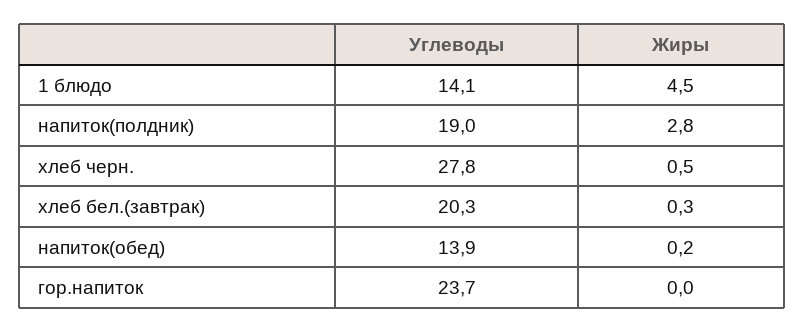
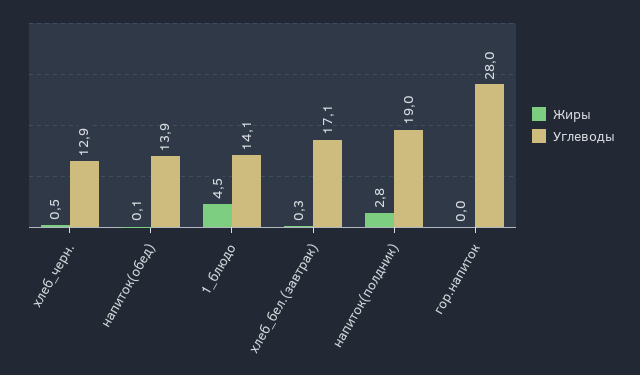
Углеводы, хлеб черн.: 27.8 -> 12.9
Углеводы, хлеб бел.(завтрак): 20.3 -> 17.1
Жиры, напиток(обед): 0.2 -> 0.1
Углеводы, гор.напиток: 23.7 -> 28

